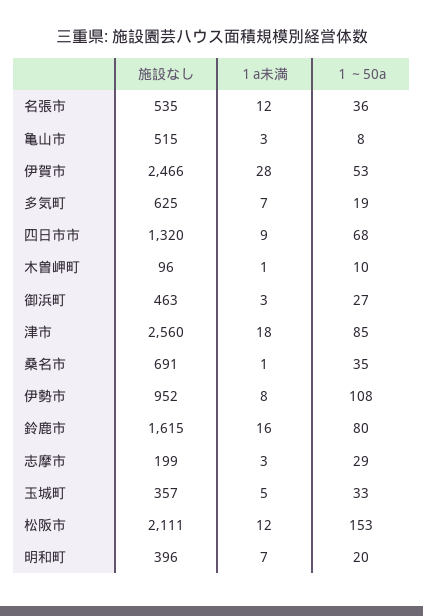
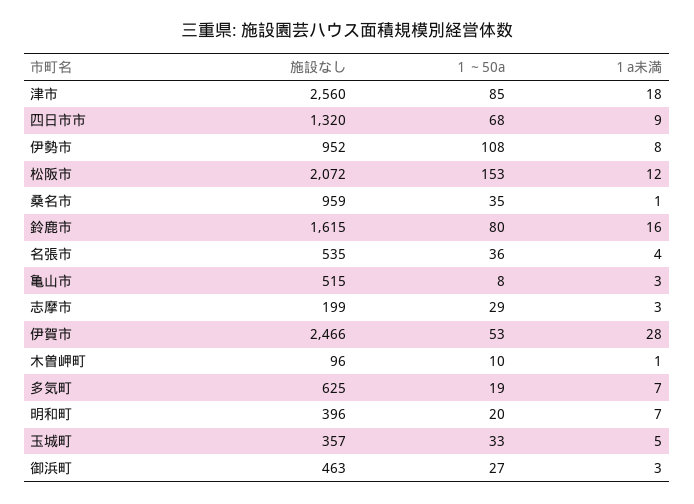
１a未満, 名張市: 12 -> 4
施設なし, 桑名市: 691 -> 959
施設なし, 松阪市: 2111 -> 2072

